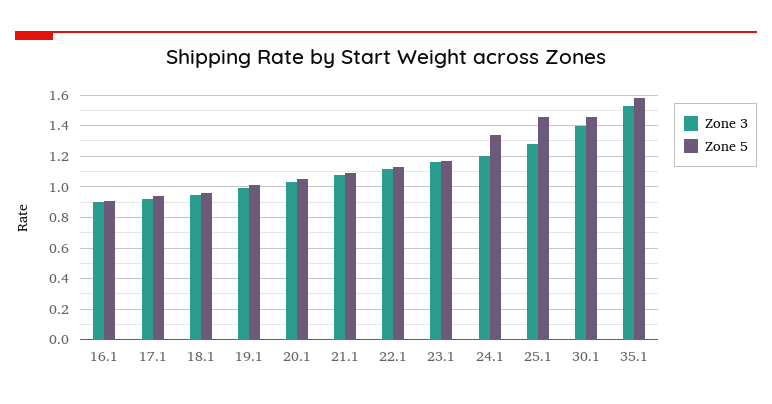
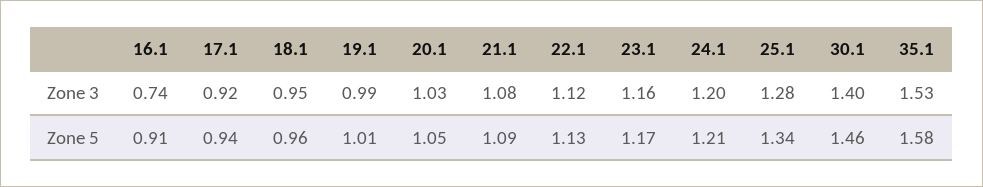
Zone 3, 16.1: 0.9 -> 0.74
Zone 5, 24.1: 1.35 -> 1.21
Zone 5, 25.1: 1.45 -> 1.34

